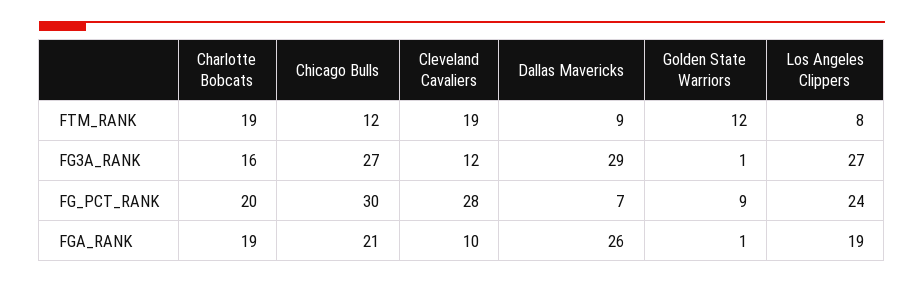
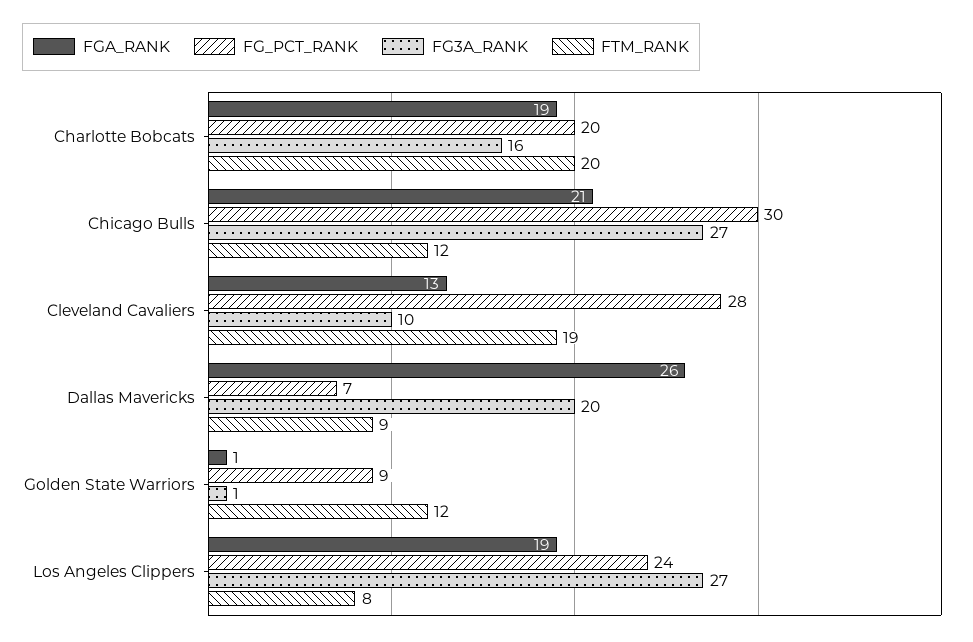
FTM_RANK, Charlotte Bobcats: 19 -> 20
FG3A_RANK, Cleveland Cavaliers: 12 -> 10
FG3A_RANK, Dallas Mavericks: 29 -> 20
FGA_RANK, Cleveland Cavaliers: 10 -> 13

